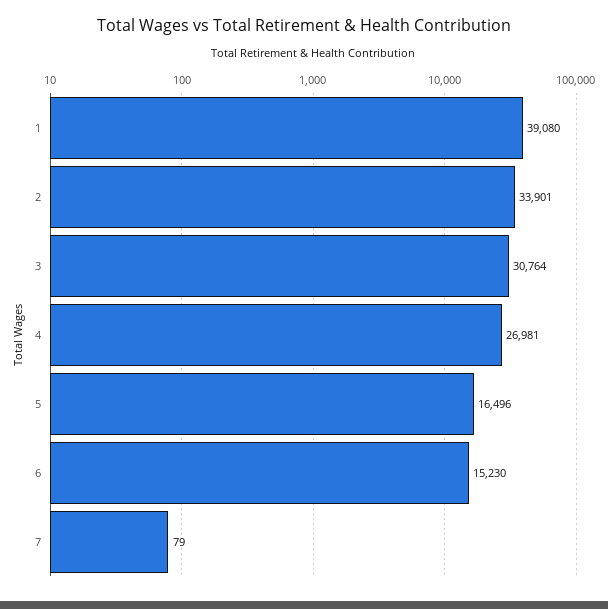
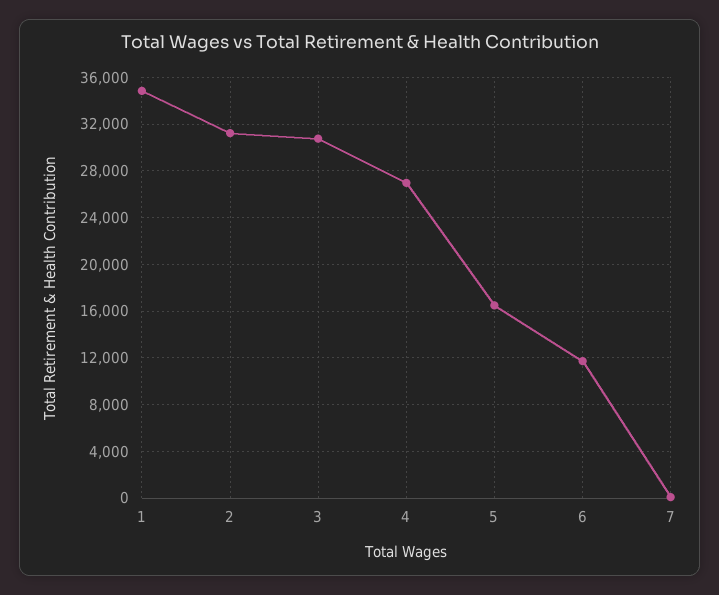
1: 39080 -> 35000
2: 33901 -> 31000
6: 15230 -> 12000

